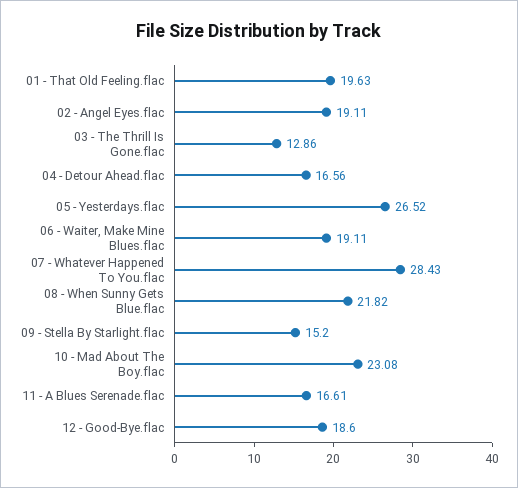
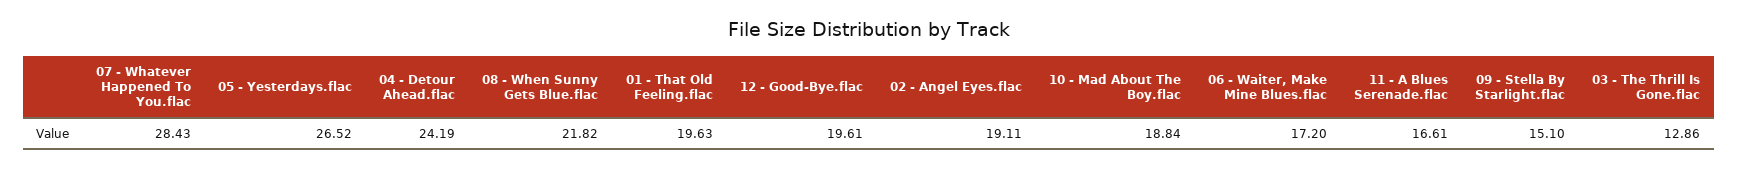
04 - Detour Ahead.flac: 16.56 -> 24.19
06 - Waiter, Make Mine Blues.flac: 19.11 -> 17.2
09 - Stella By Starlight.flac: 15.2 -> 15.1
10 - Mad About The Boy.flac: 23.08 -> 18.84
12 - Good-Bye.flac: 18.6 -> 19.61

